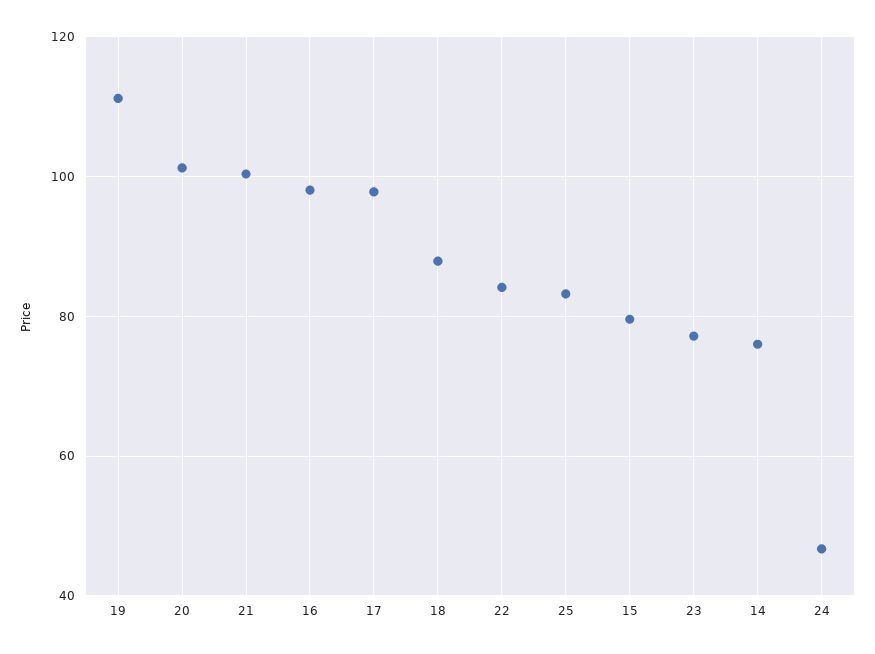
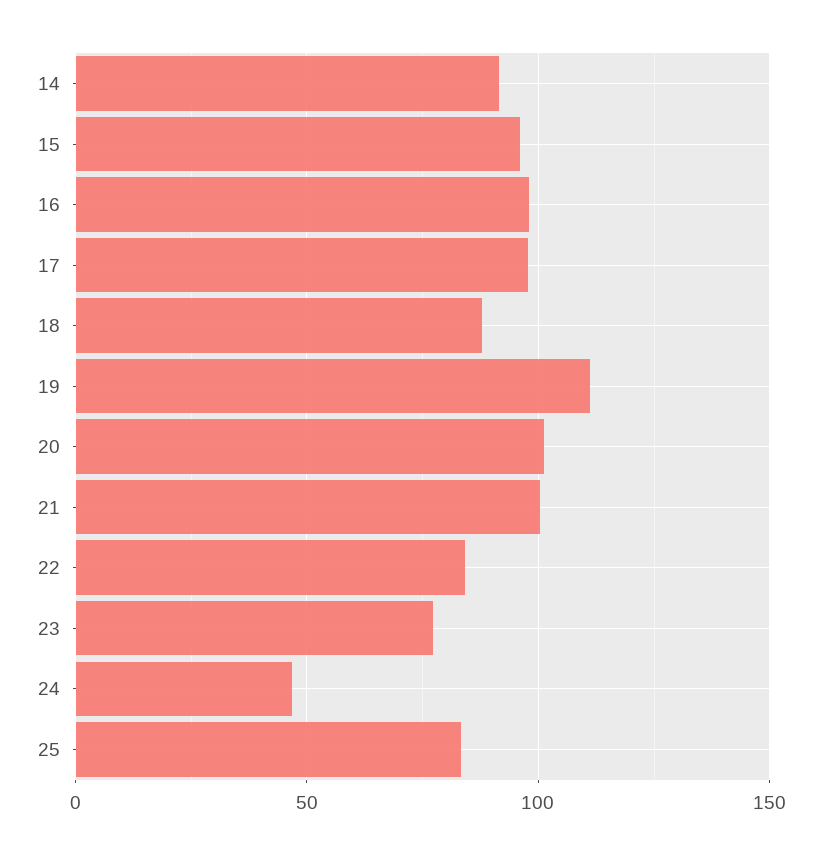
15: 80 -> 95
14: 76 -> 90

